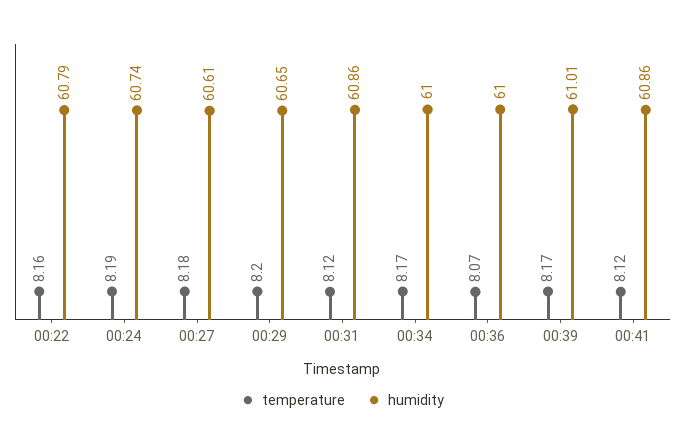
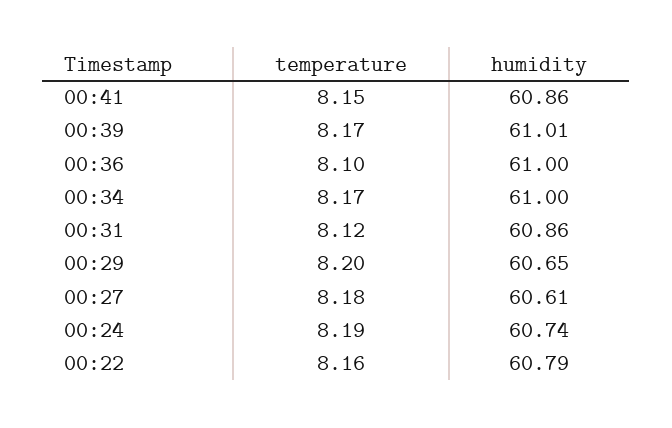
temperature, 00:36: 8.07 -> 8.1
temperature, 00:41: 8.12 -> 8.15

